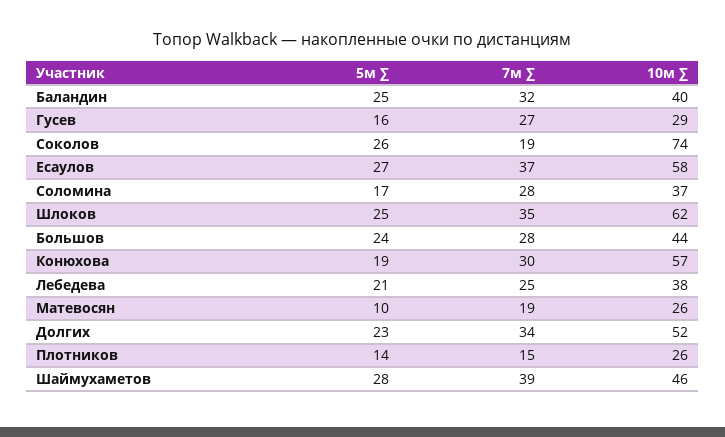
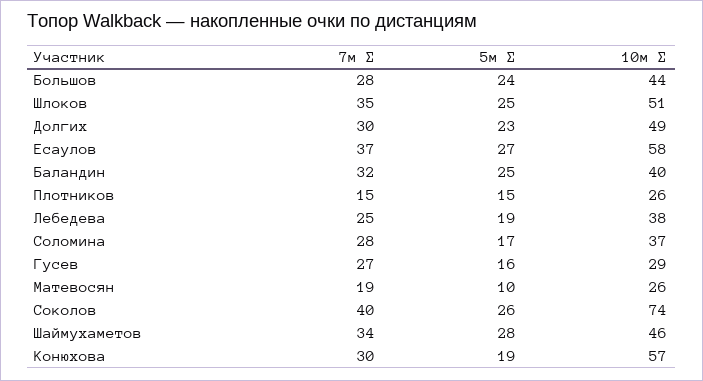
7м ∑, Соколов: 19 -> 40
10м ∑, Шлоков: 62 -> 51
5м ∑, Лебедева: 21 -> 19
7м ∑, Долгих: 34 -> 30
10м ∑, Долгих: 52 -> 49
5м ∑, Плотников: 14 -> 15
7м ∑, Шаймухаметов: 39 -> 34

